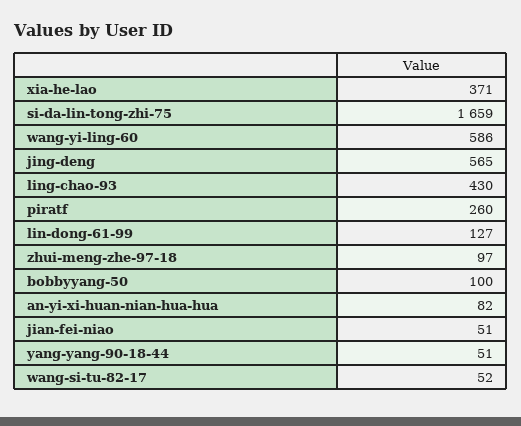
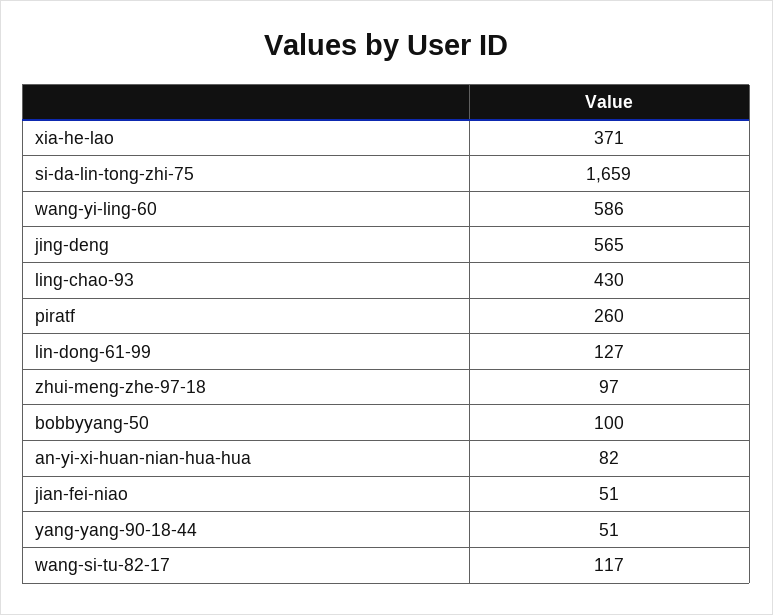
wang-si-tu-82-17: 52 -> 117

